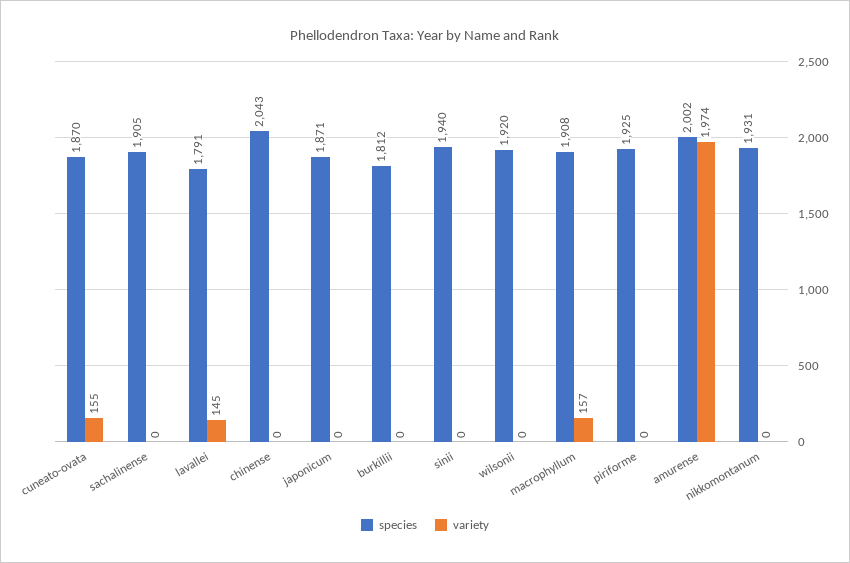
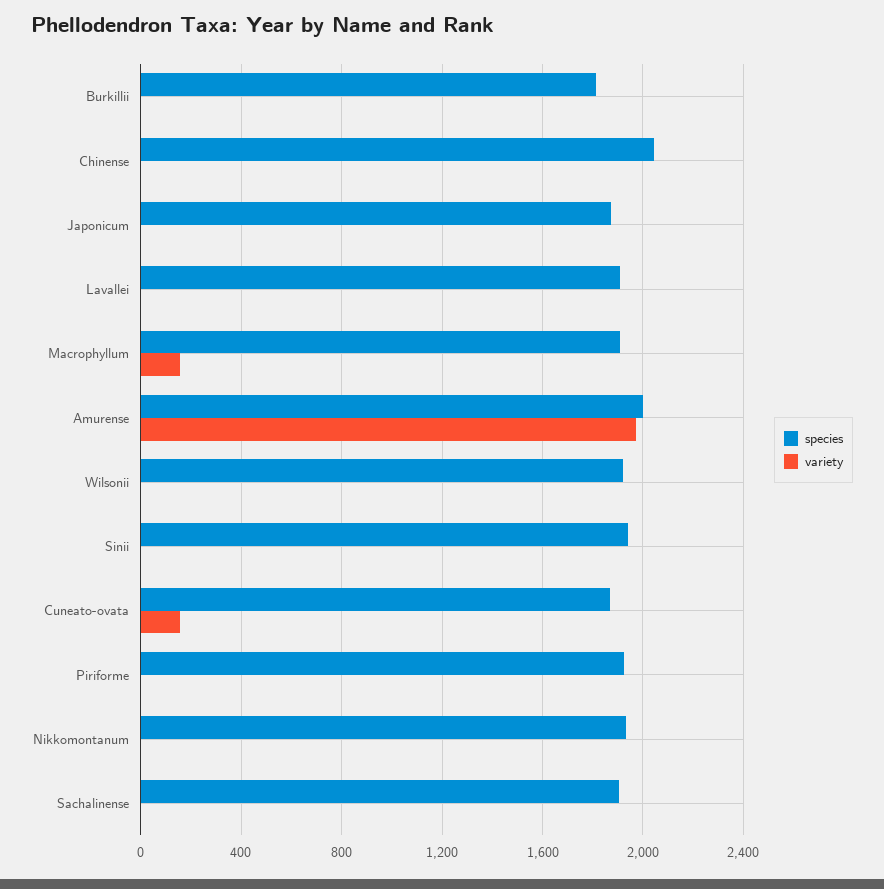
species, lavallei: 1791 -> 1900
variety, lavallei: 145 -> 0

